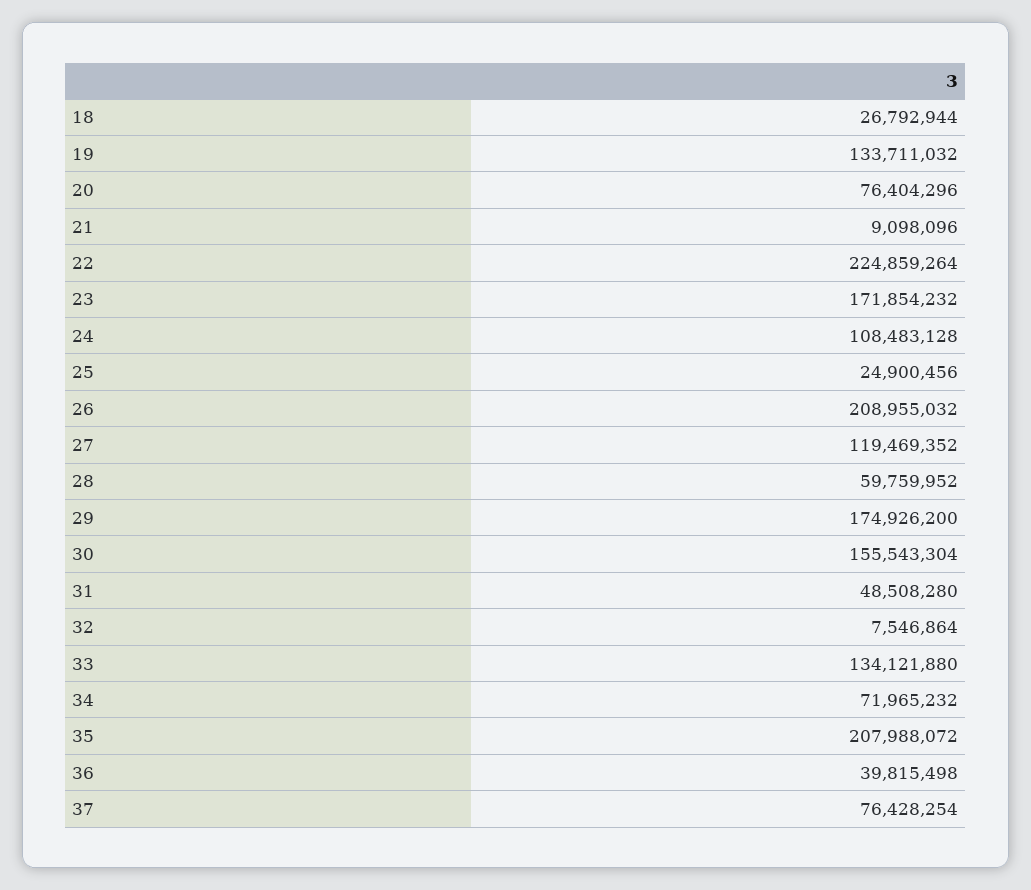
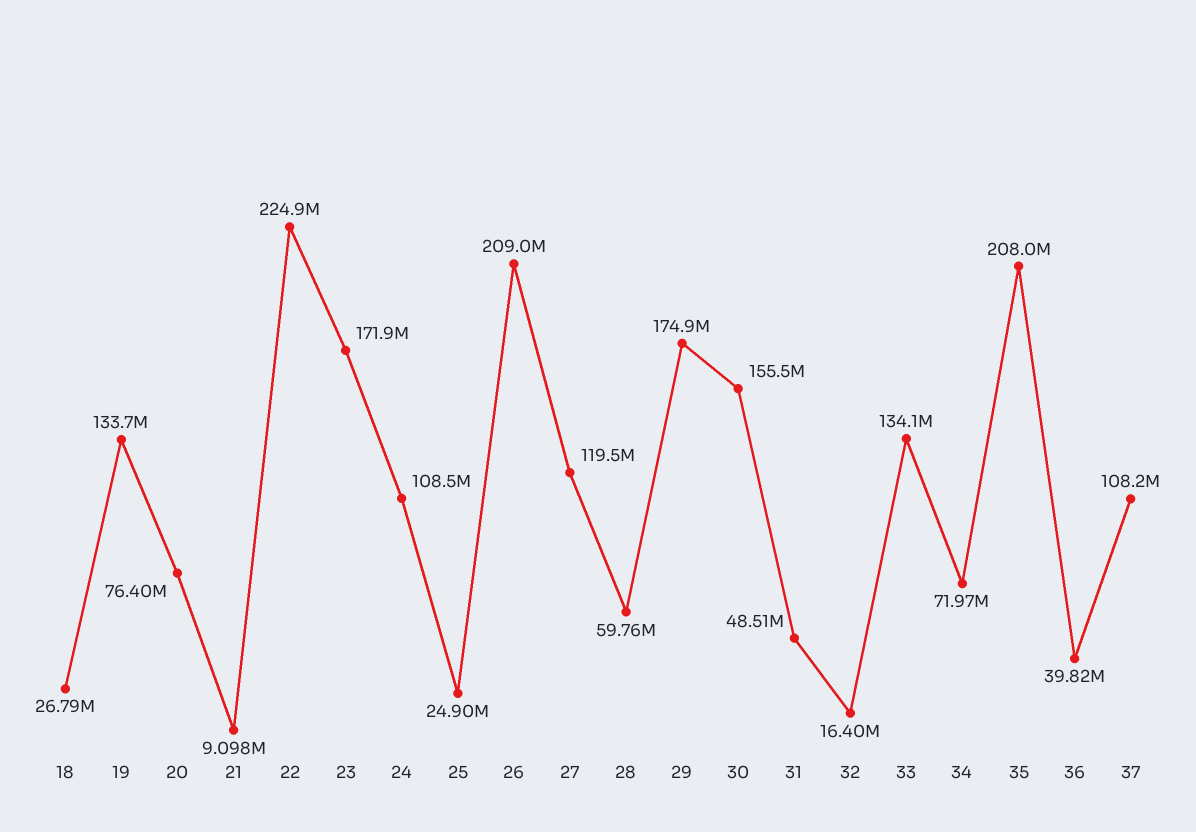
32: 7546864 -> 16400000
37: 76428254 -> 108200000

